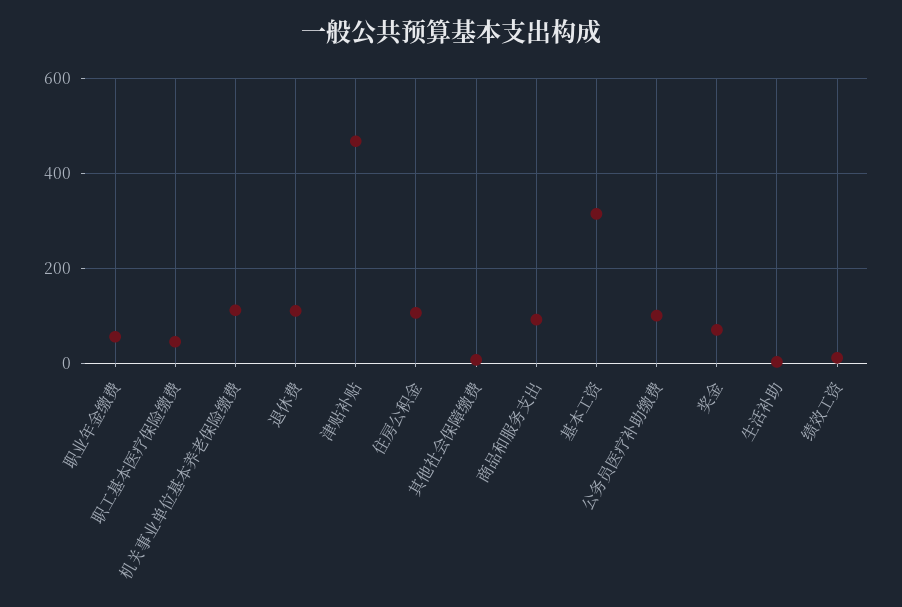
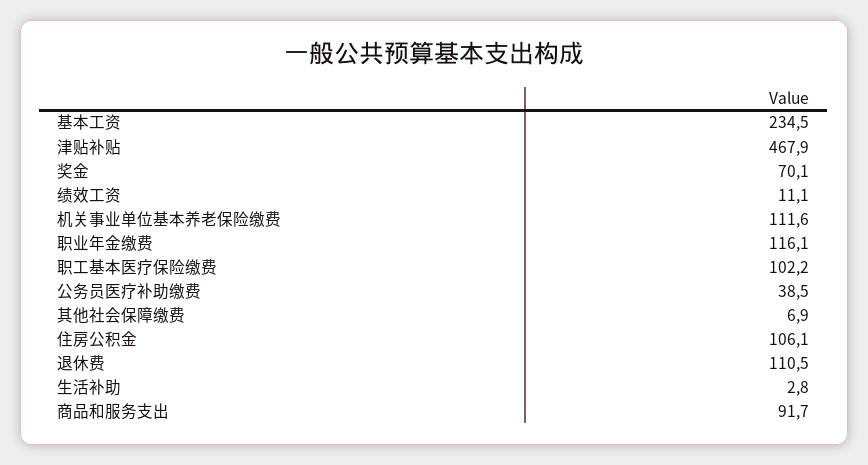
职业年金缴费: 60 -> 116.1
职工基本医疗保险缴费: 40 -> 102.2
基本工资: 320 -> 234.5
公务员医疗补助缴费: 100 -> 38.5

